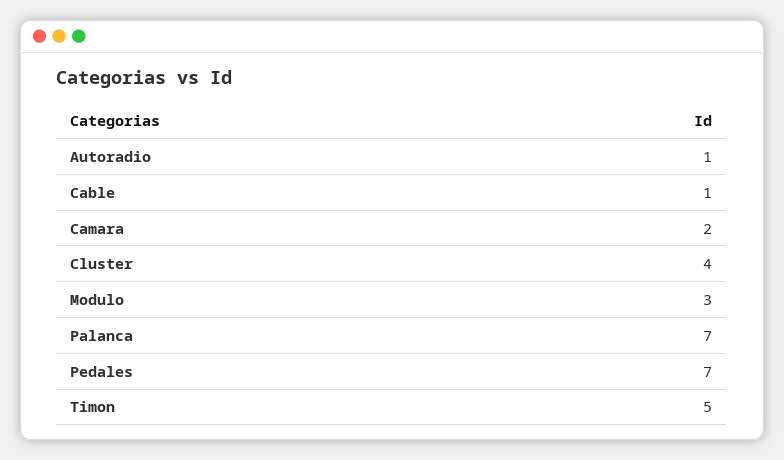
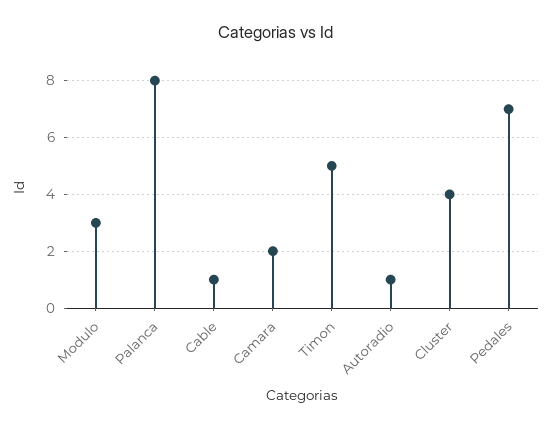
Palanca: 7 -> 8

